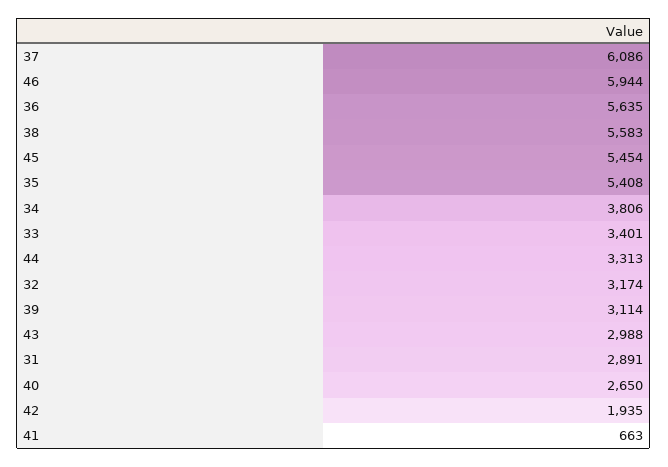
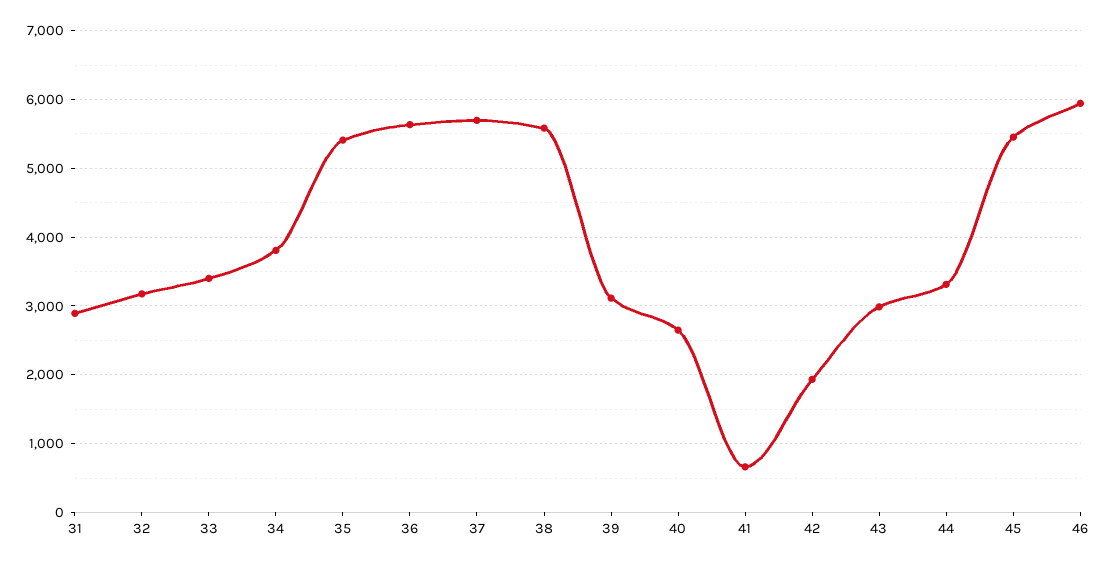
37: 6086 -> 5700

